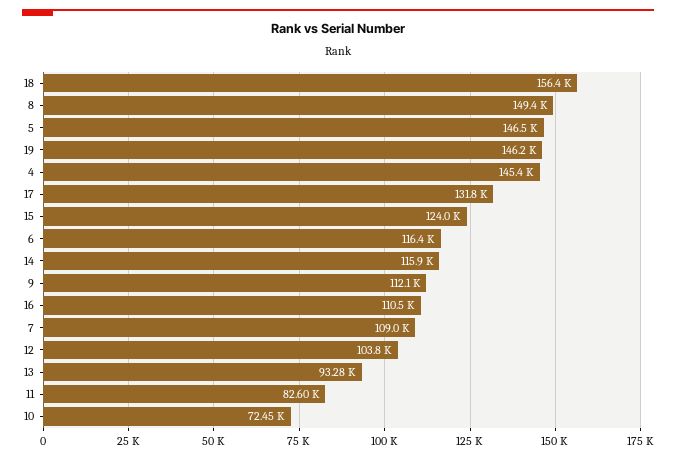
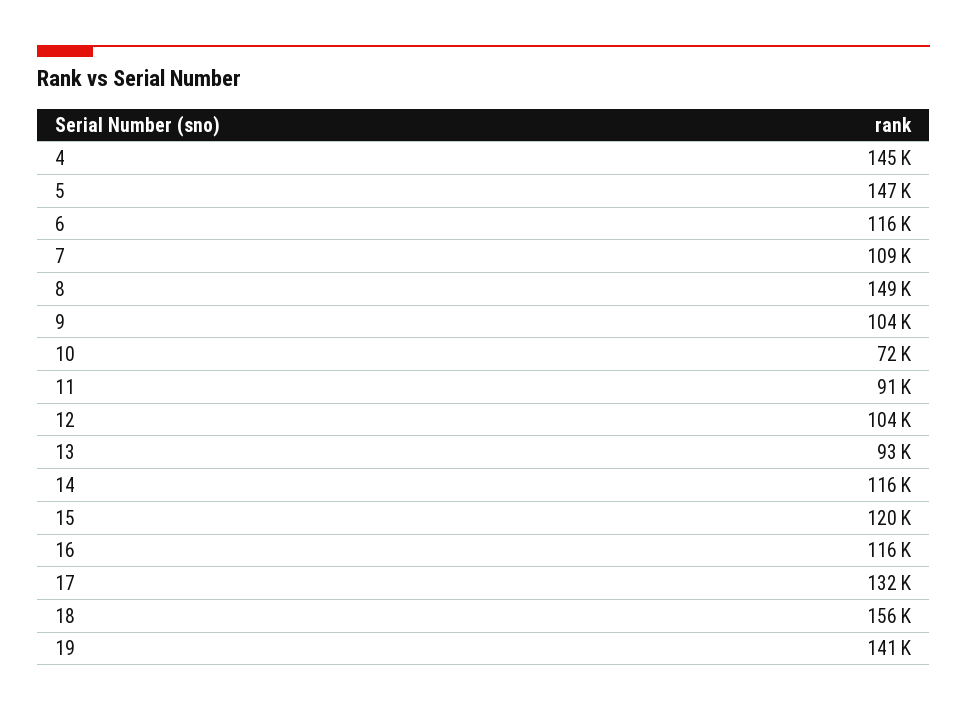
19: 146200 -> 141000
15: 124000 -> 120000
9: 112100 -> 104000
16: 110500 -> 116000
11: 82600 -> 91000

